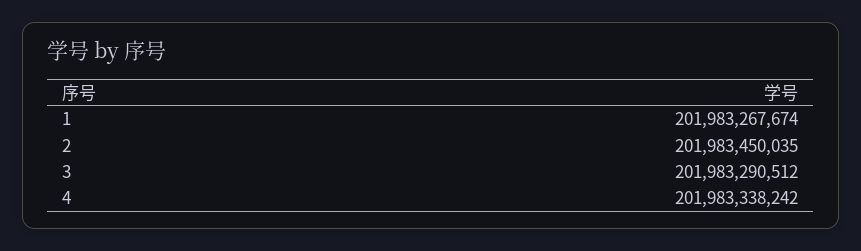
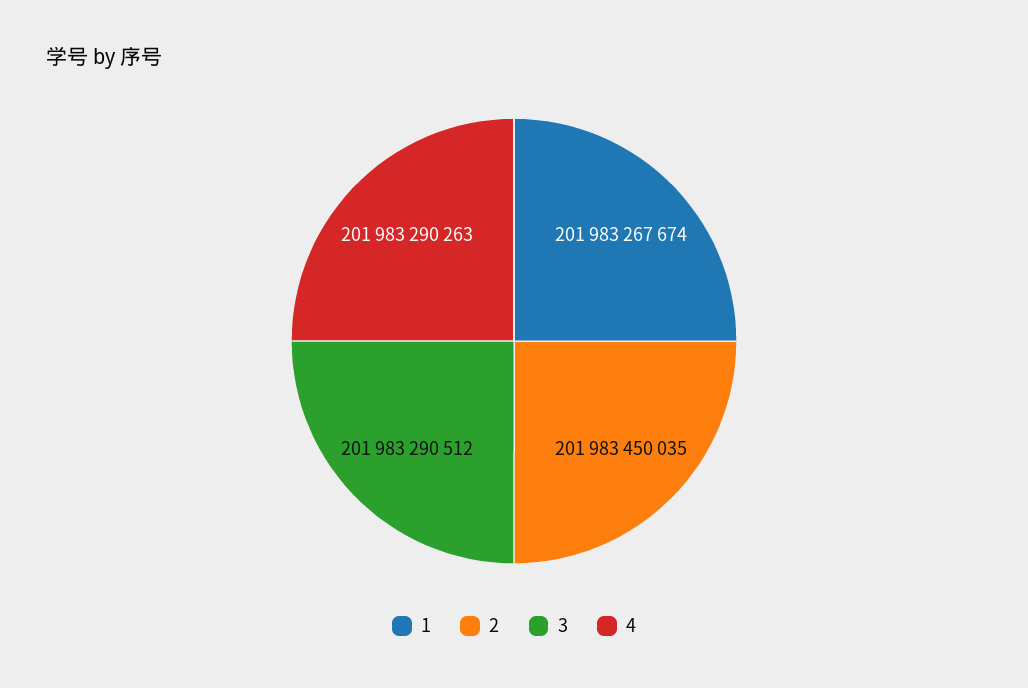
4: 201983338242 -> 201983290263

